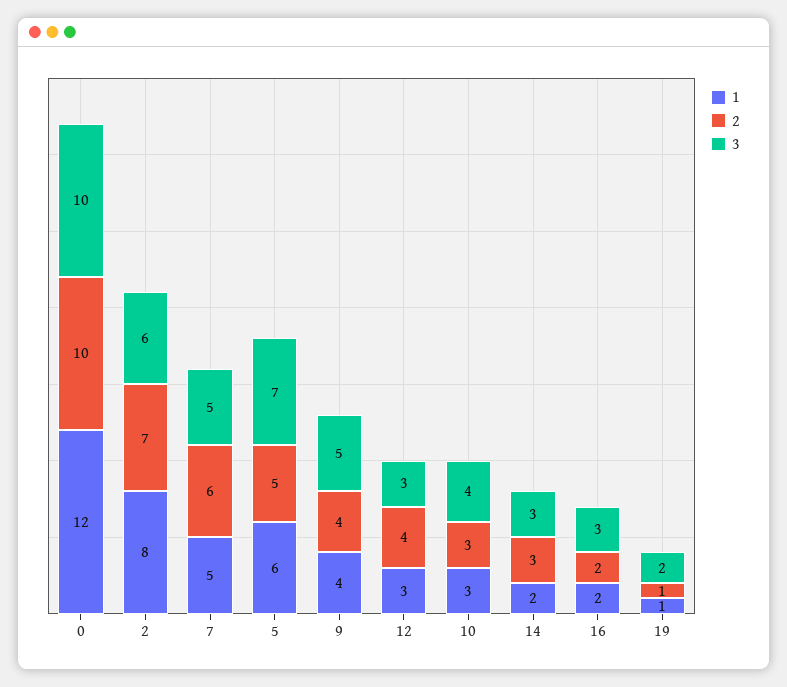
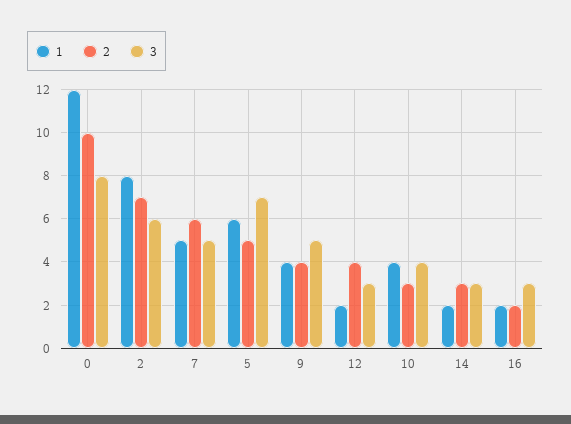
3, 0: 10 -> 8
1, 12: 3 -> 2
1, 10: 3 -> 4
1, 19: 1 -> none
2, 19: 1 -> none
3, 19: 2 -> none

